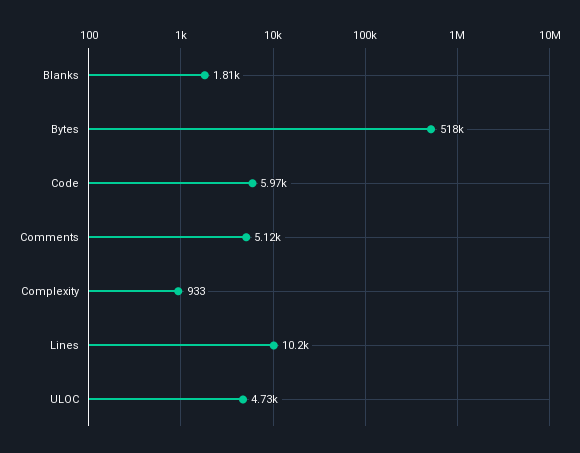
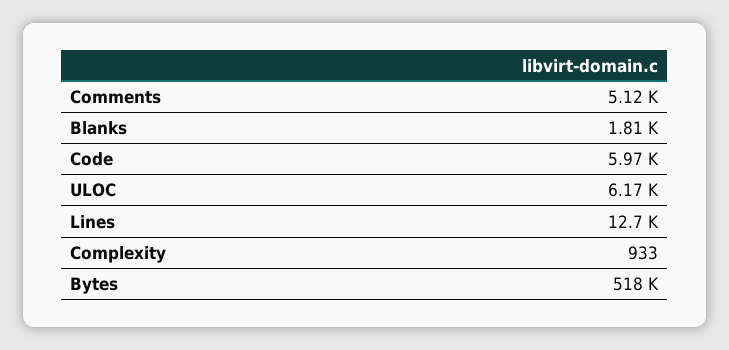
Lines: 10200 -> 12700
ULOC: 4730 -> 6170

